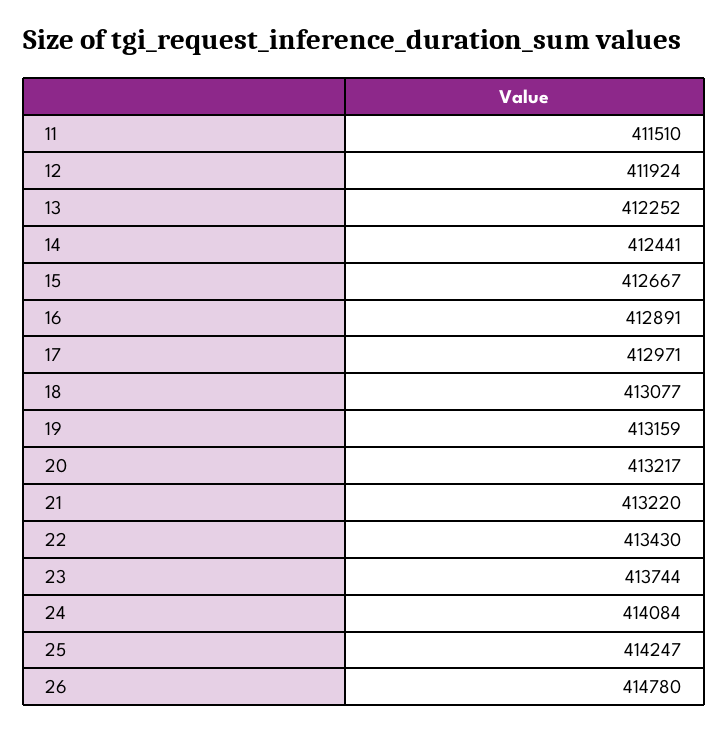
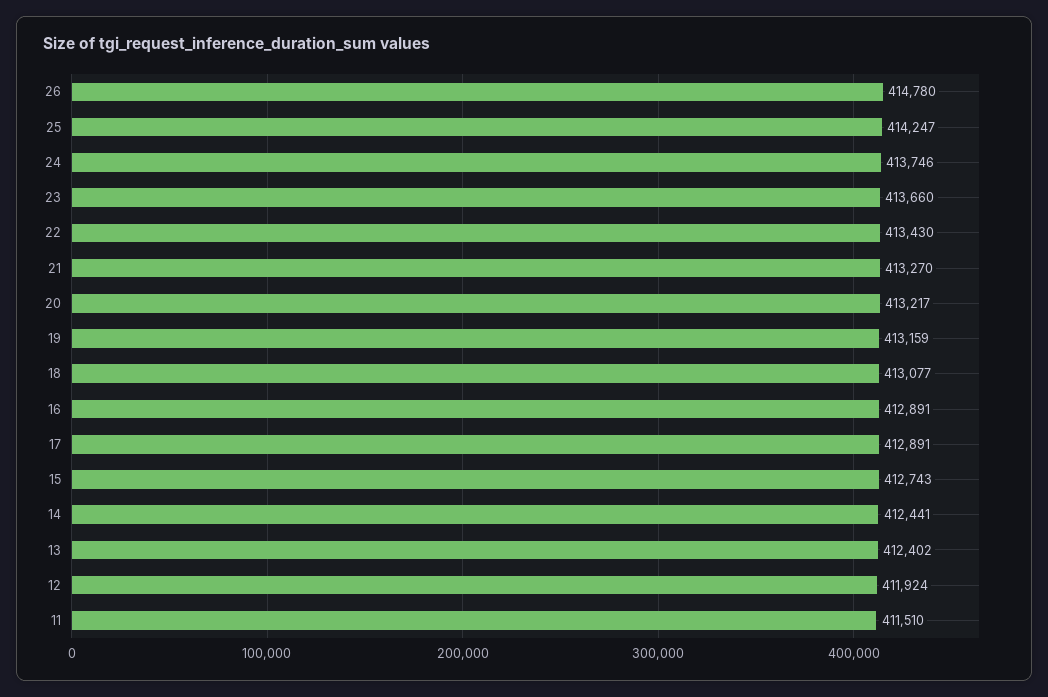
13: 412252 -> 412402
15: 412667 -> 412743
17: 412971 -> 412891
21: 413220 -> 413270
23: 413744 -> 413660
24: 414084 -> 413746

